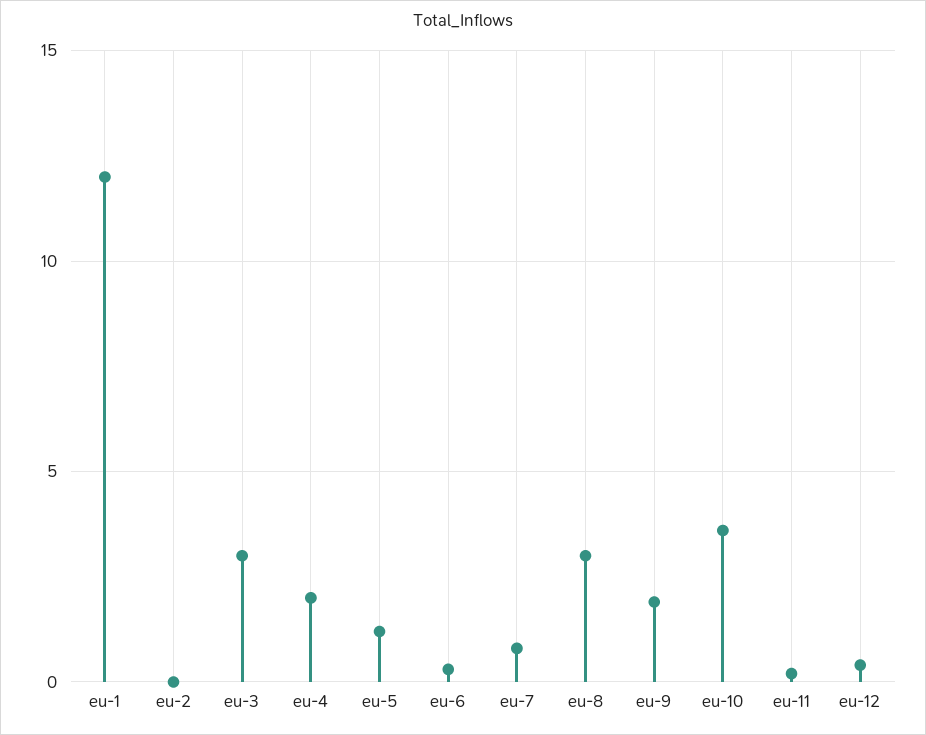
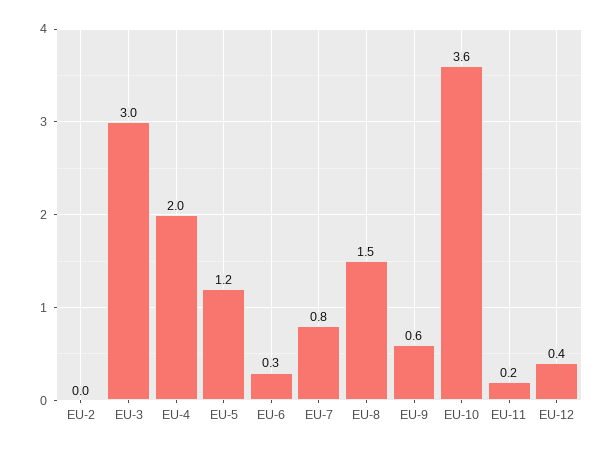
eu-1: 12 -> none
eu-8: 3 -> 1.5
eu-9: 2 -> 0.6

